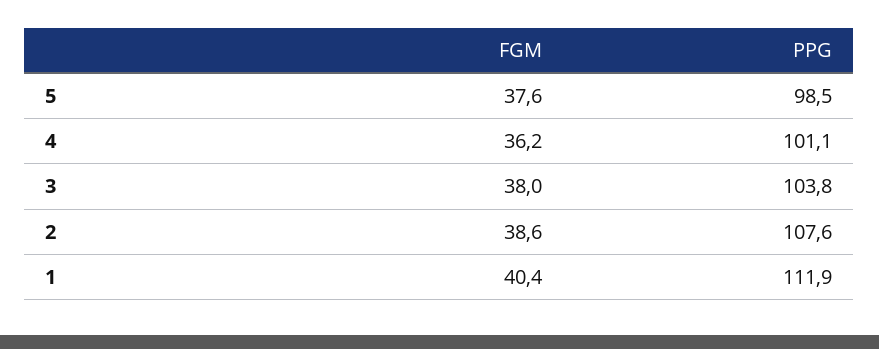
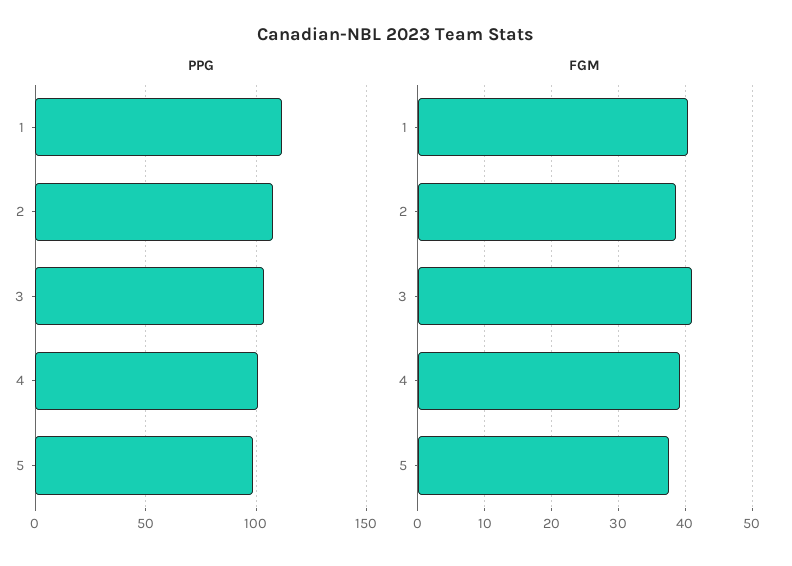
FGM, 4: 36.2 -> 39
FGM, 3: 38 -> 41

